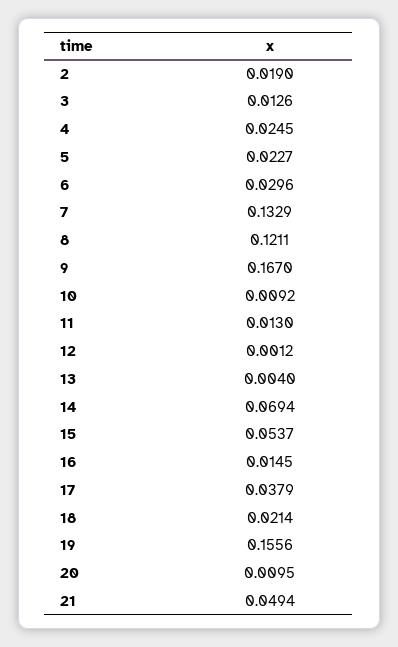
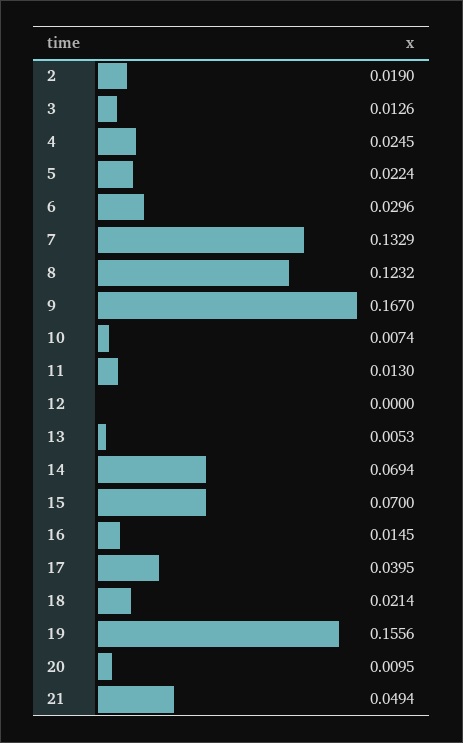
5: 0.0227 -> 0.0224
8: 0.1211 -> 0.1232
10: 0.0092 -> 0.0074
12: 0.0012 -> 0
13: 0.004 -> 0.0053
15: 0.0537 -> 0.07
17: 0.0379 -> 0.0395

